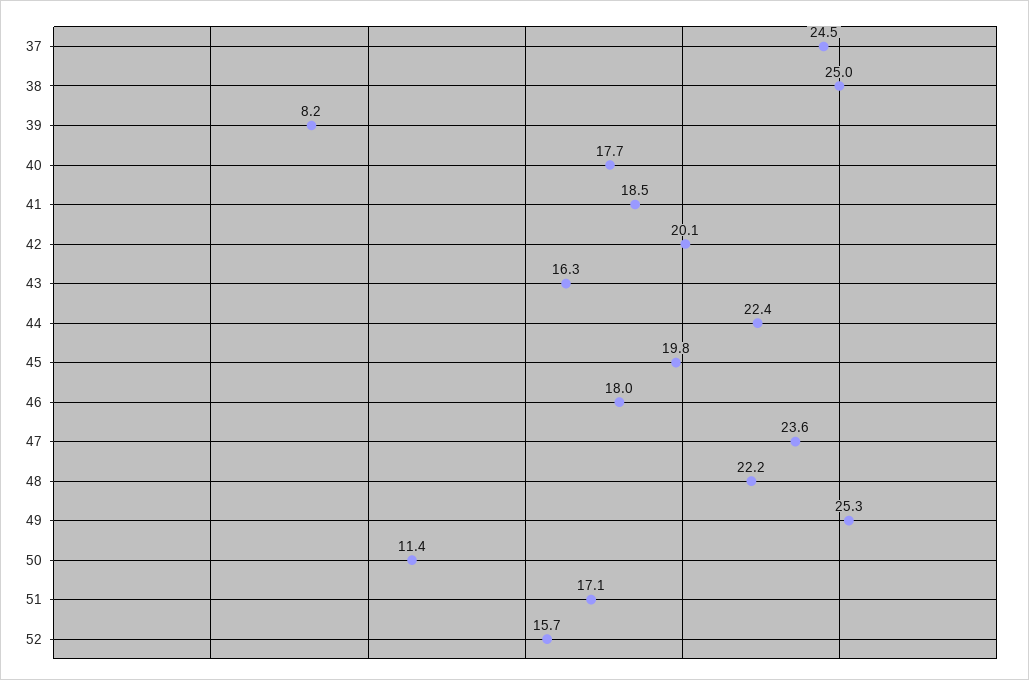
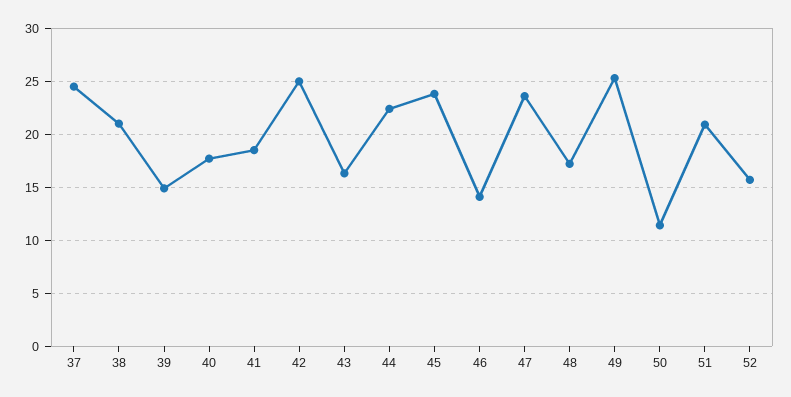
38: 25 -> 21
39: 8.2 -> 15
42: 20.1 -> 25
45: 19.8 -> 24
46: 18 -> 14
48: 22.2 -> 17
51: 17.1 -> 21

